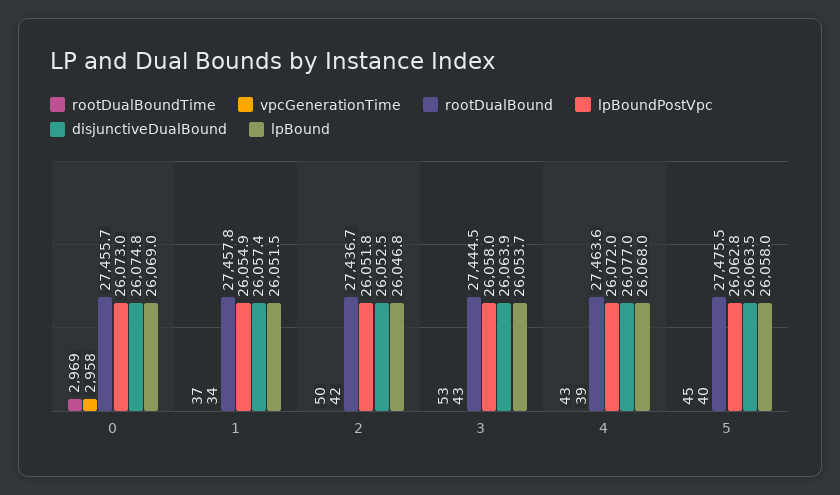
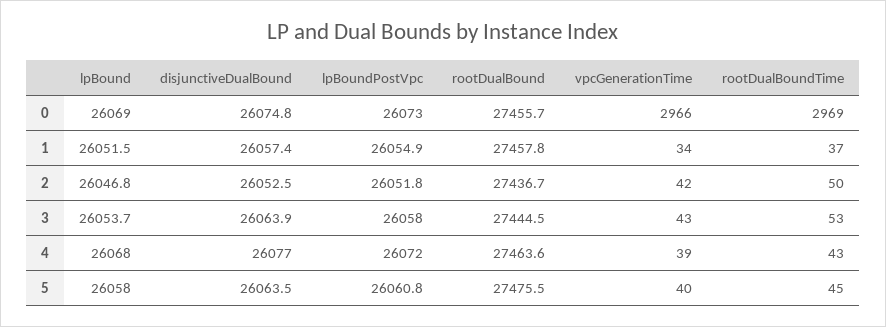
vpcGenerationTime, 0: 2958 -> 2966
lpBoundPostVpc, 5: 26062.8 -> 26060.8

